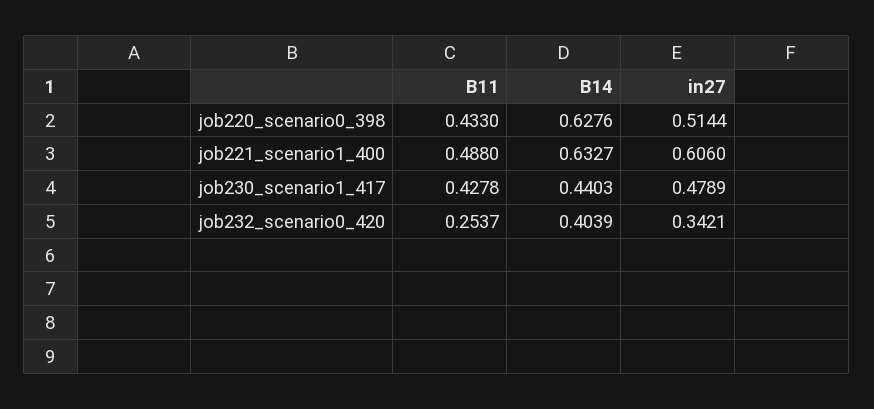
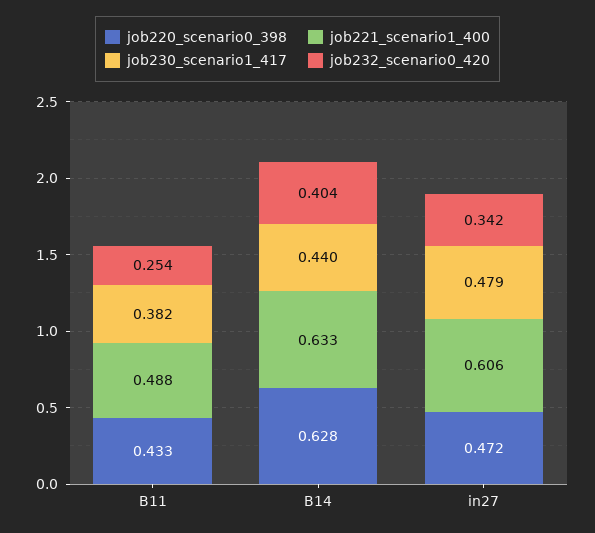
job220_scenario0_398, in27: 0.5144 -> 0.472
job230_scenario1_417, B11: 0.4278 -> 0.382

